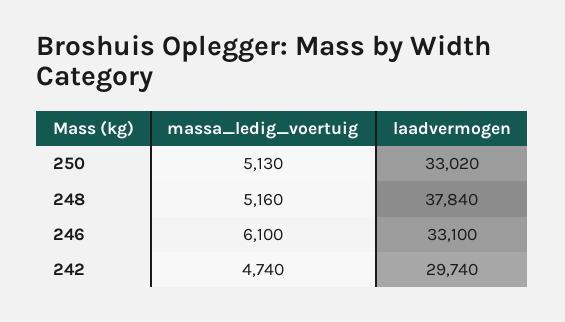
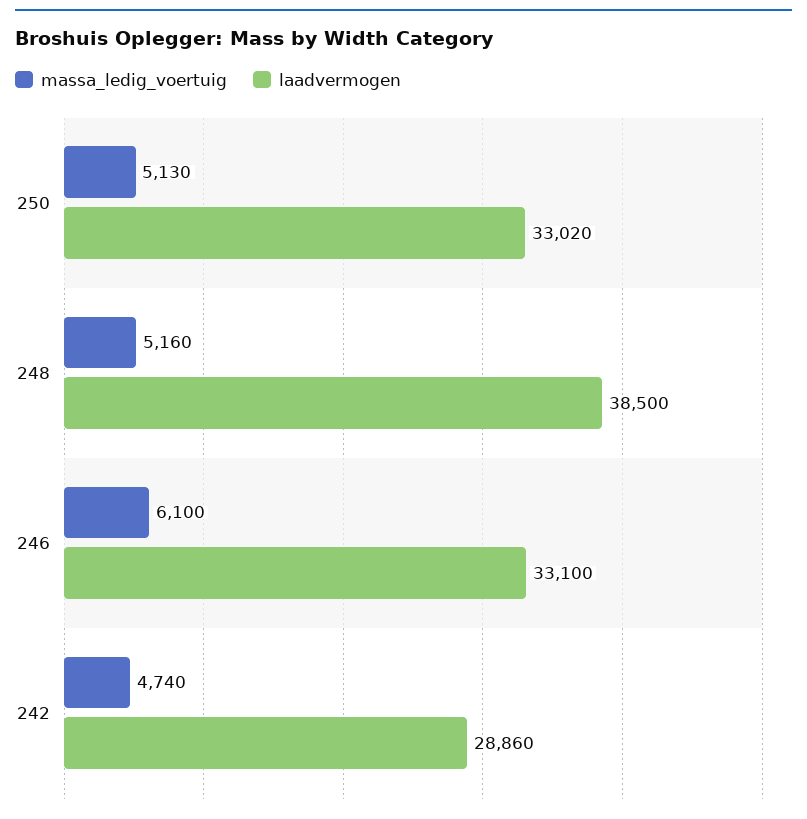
laadvermogen, 248: 37840 -> 38500
laadvermogen, 242: 29740 -> 28860

